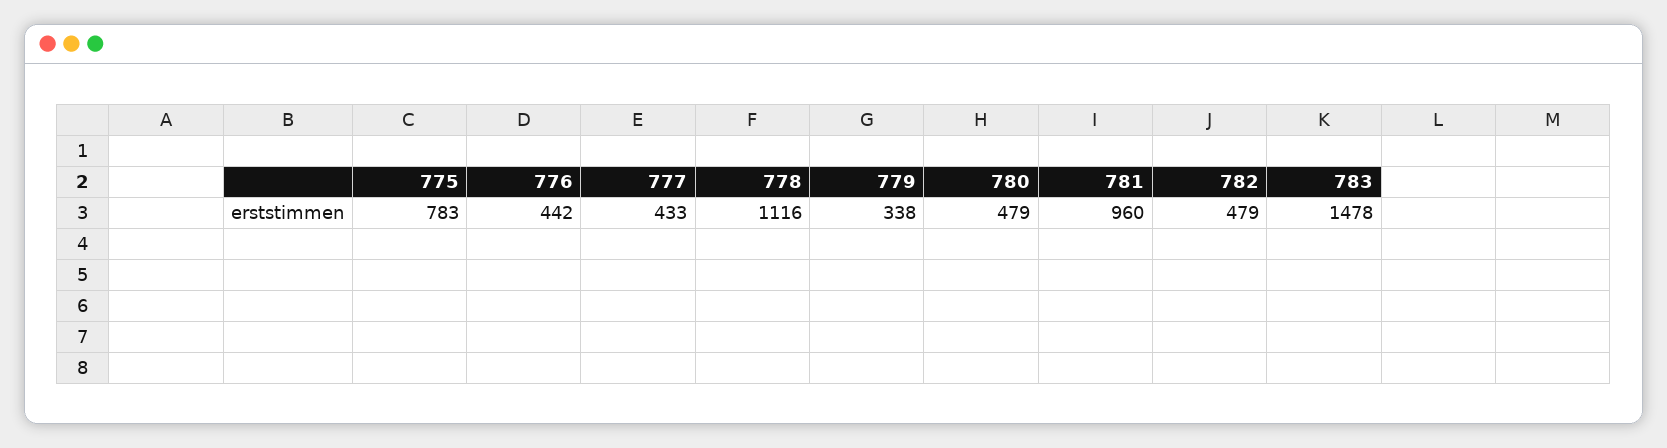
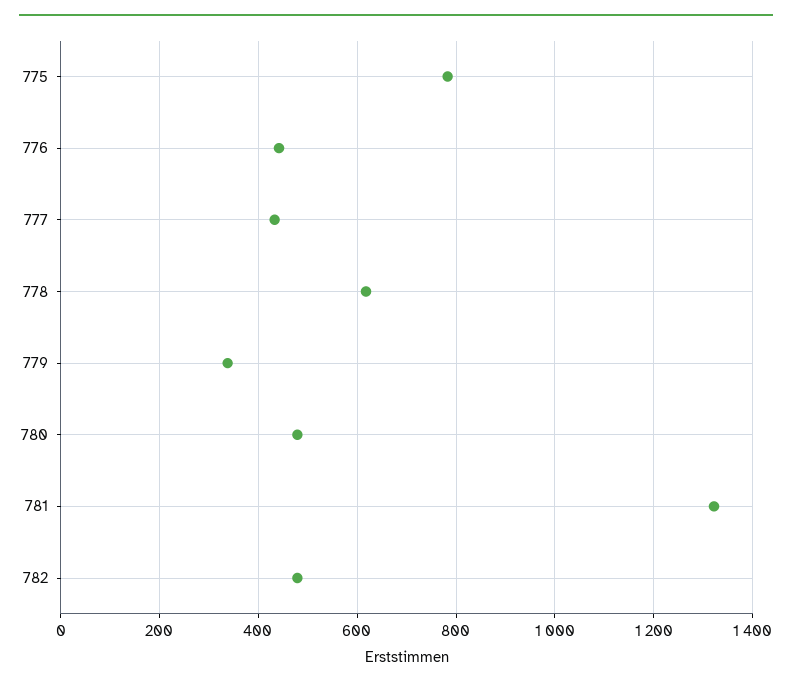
778: 1116 -> 620
781: 960 -> 1320
783: 1478 -> none

